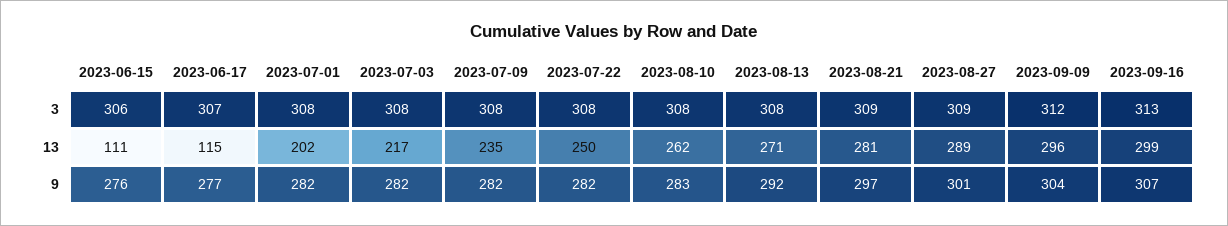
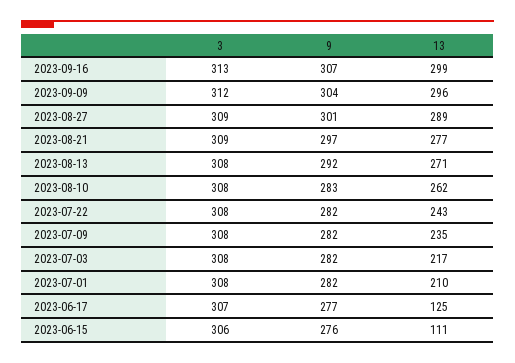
2023-06-17, 13: 115 -> 125
2023-07-01, 13: 202 -> 210
2023-07-22, 13: 250 -> 243
2023-08-21, 13: 281 -> 277

